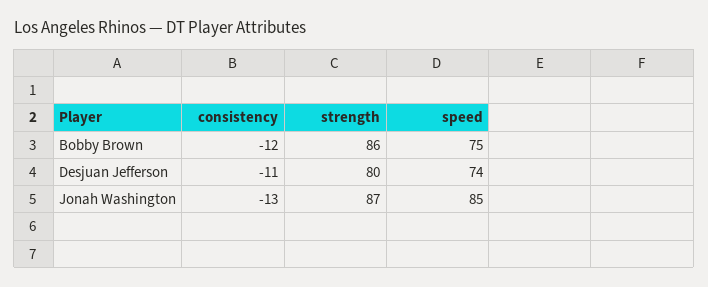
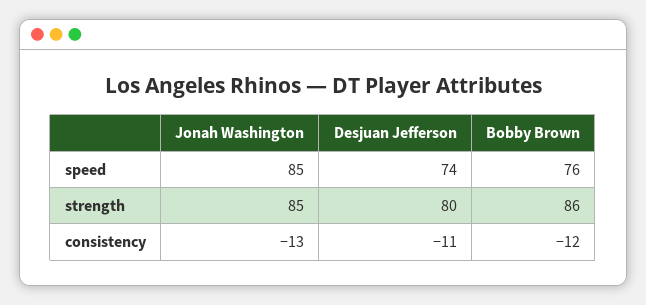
speed, Bobby Brown: 75 -> 76
strength, Jonah Washington: 87 -> 85

